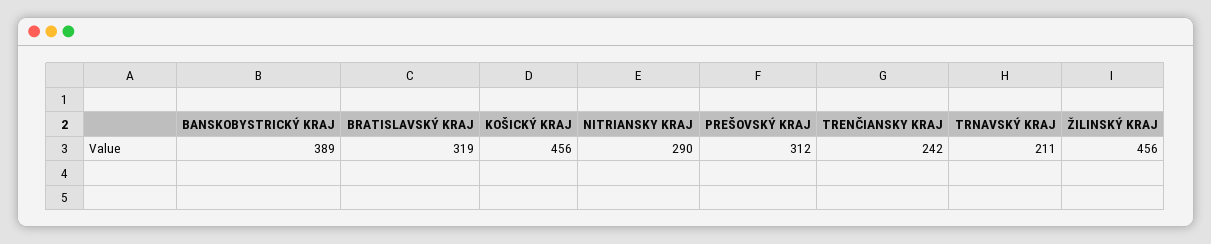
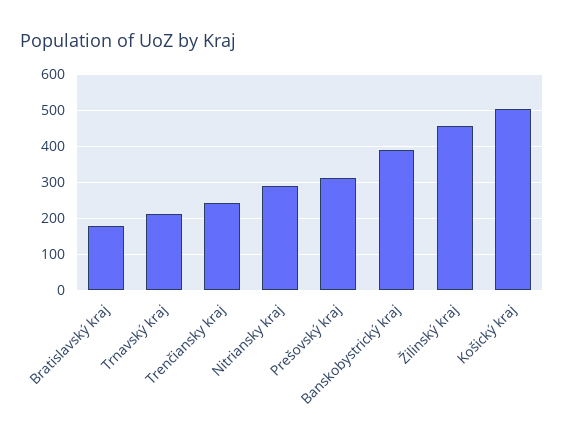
BRATISLAVSKÝ KRAJ: 319 -> 180
KOŠICKÝ KRAJ: 456 -> 500

